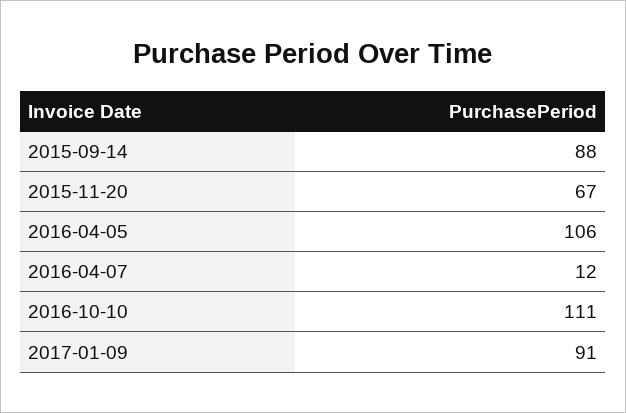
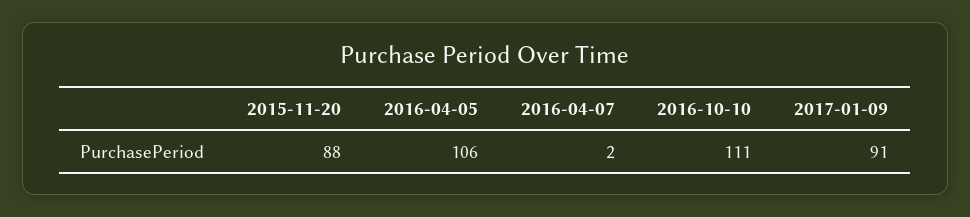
2015-09-14: 88 -> none
2015-11-20: 67 -> 88
2016-04-07: 12 -> 2

